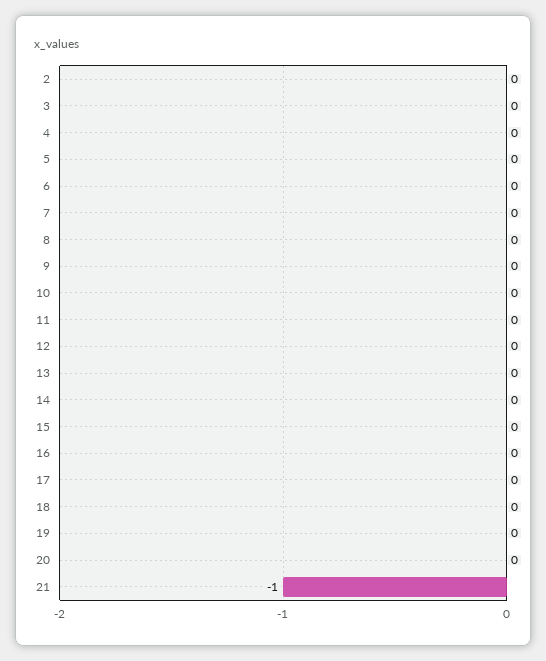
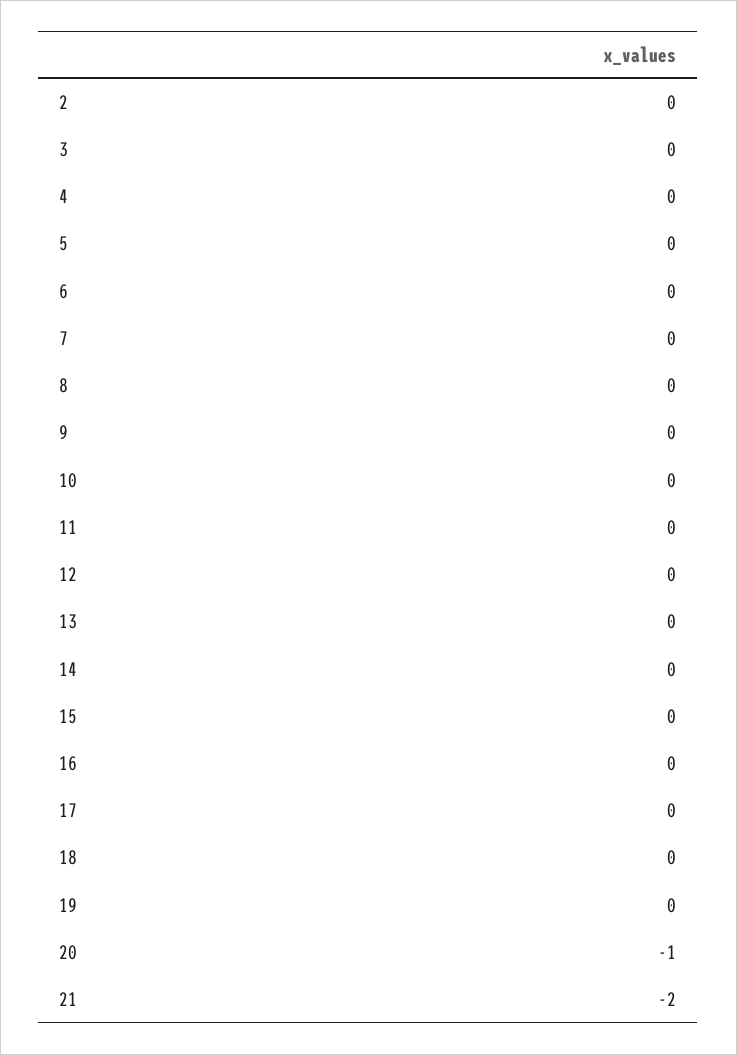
20: 0 -> -1
21: -1 -> -2

